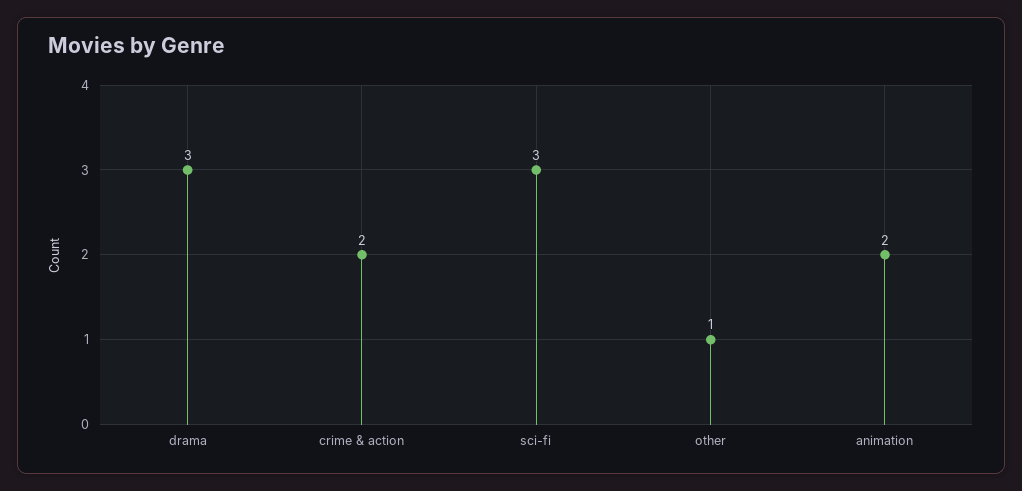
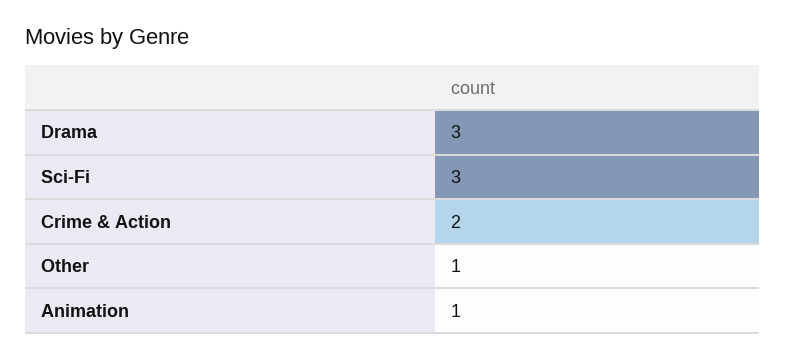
animation: 2 -> 1

